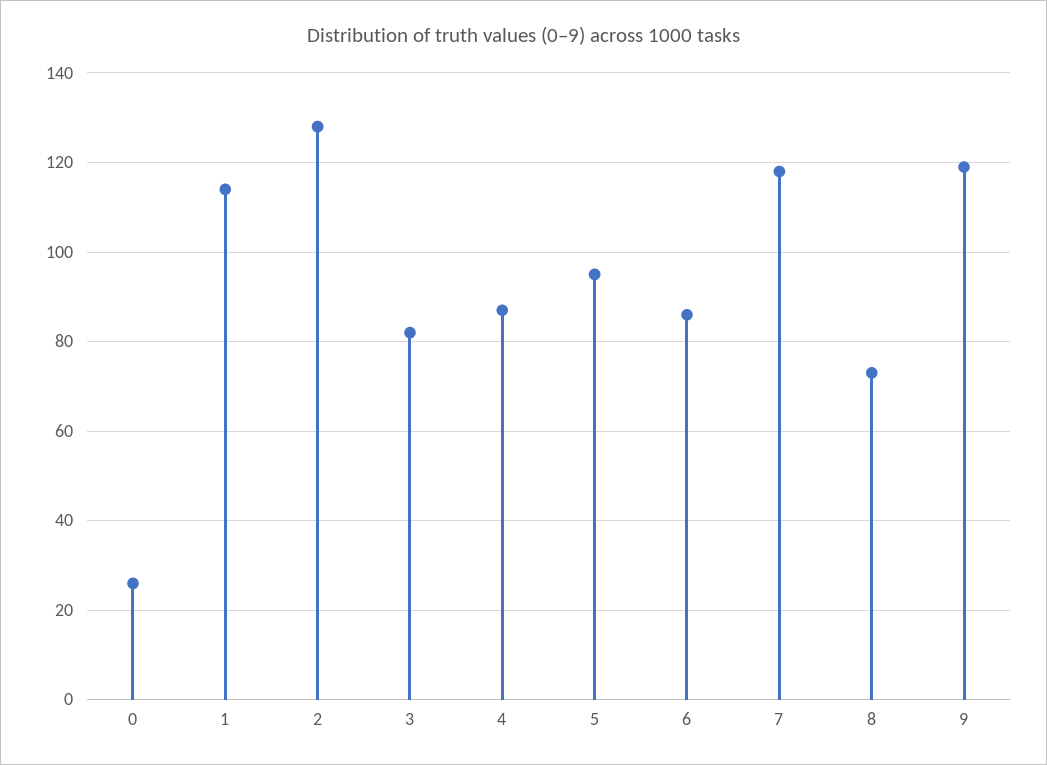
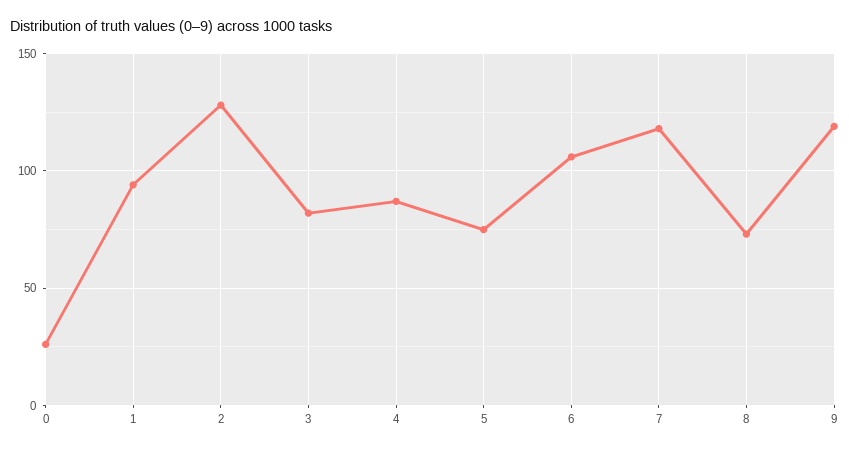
1: 115 -> 95
5: 95 -> 75
6: 85 -> 105

